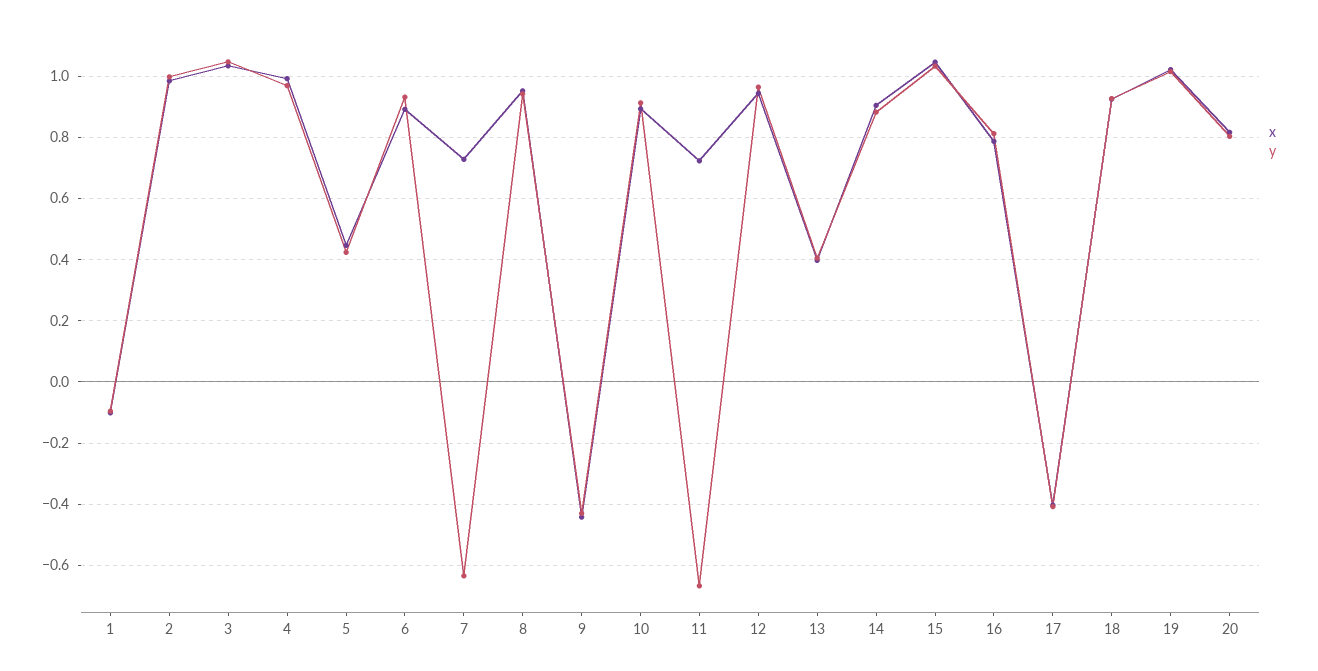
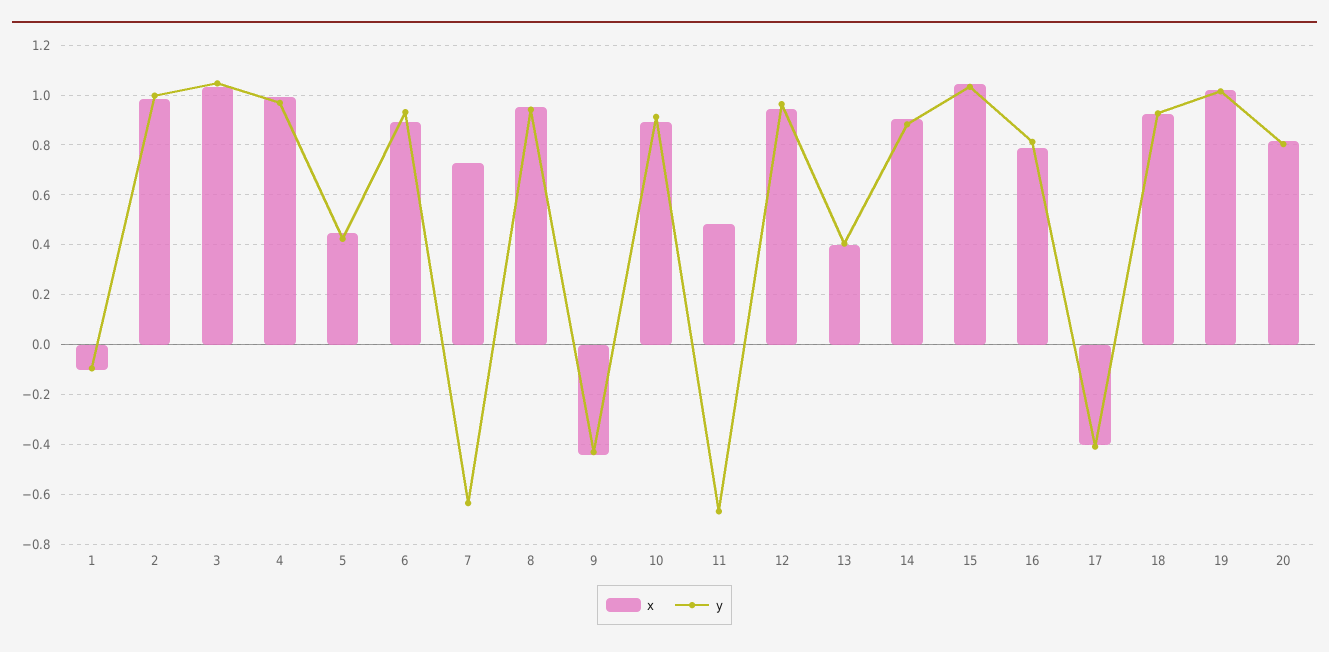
x, 11: 0.72 -> 0.475

